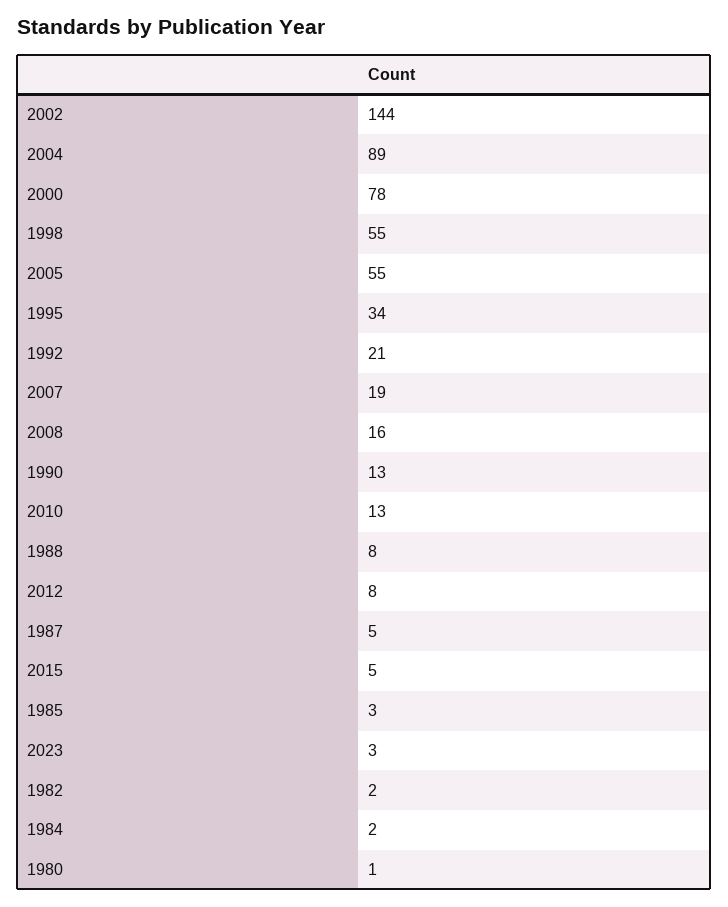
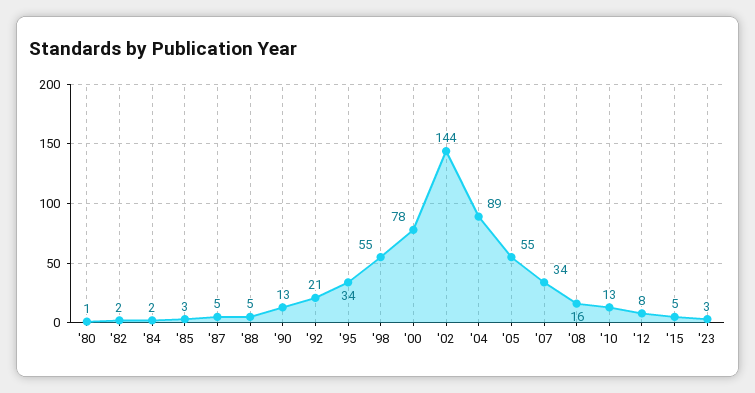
2007: 19 -> 34
1988: 8 -> 5

